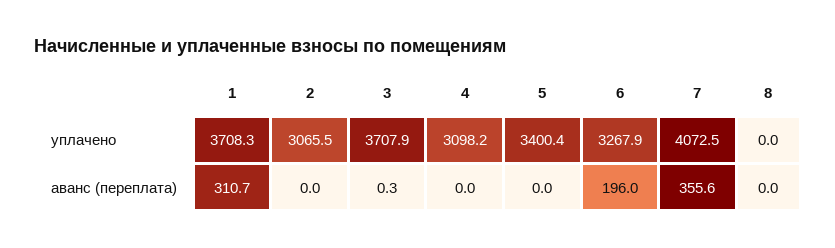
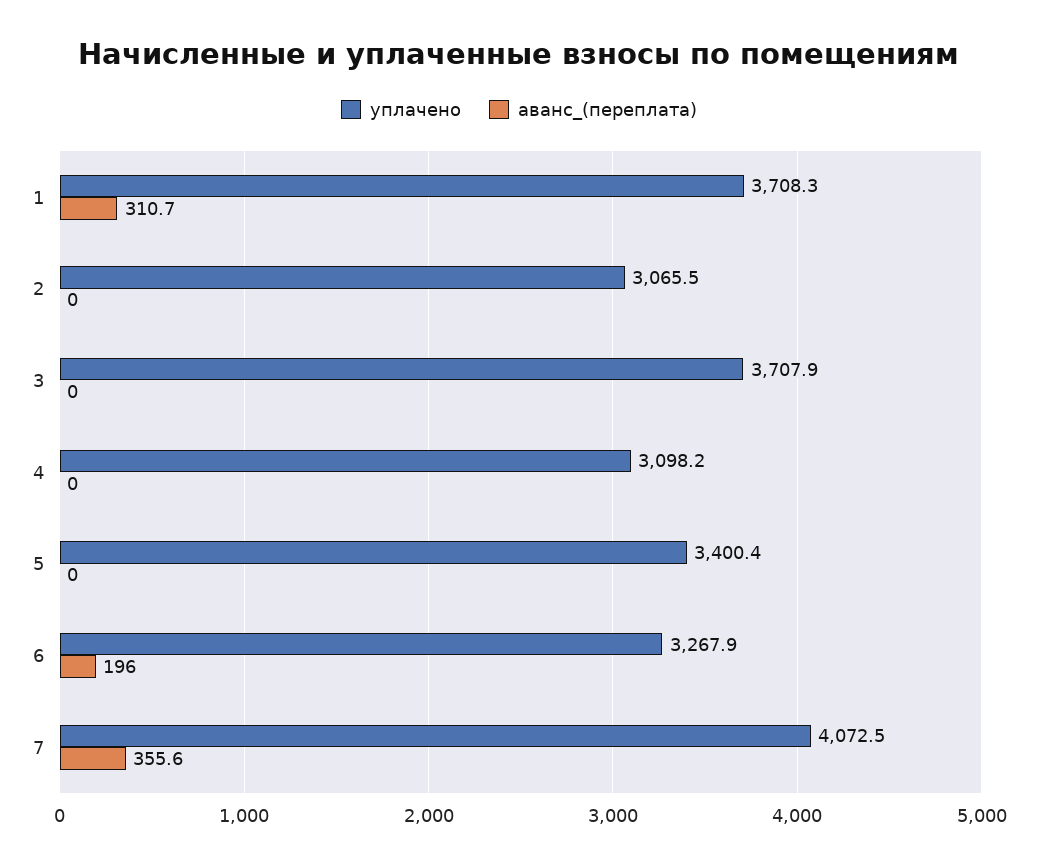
уплачено, 8: 0 -> none
аванс (переплата), 3: 0.3 -> 0
аванс (переплата), 8: 0 -> none

